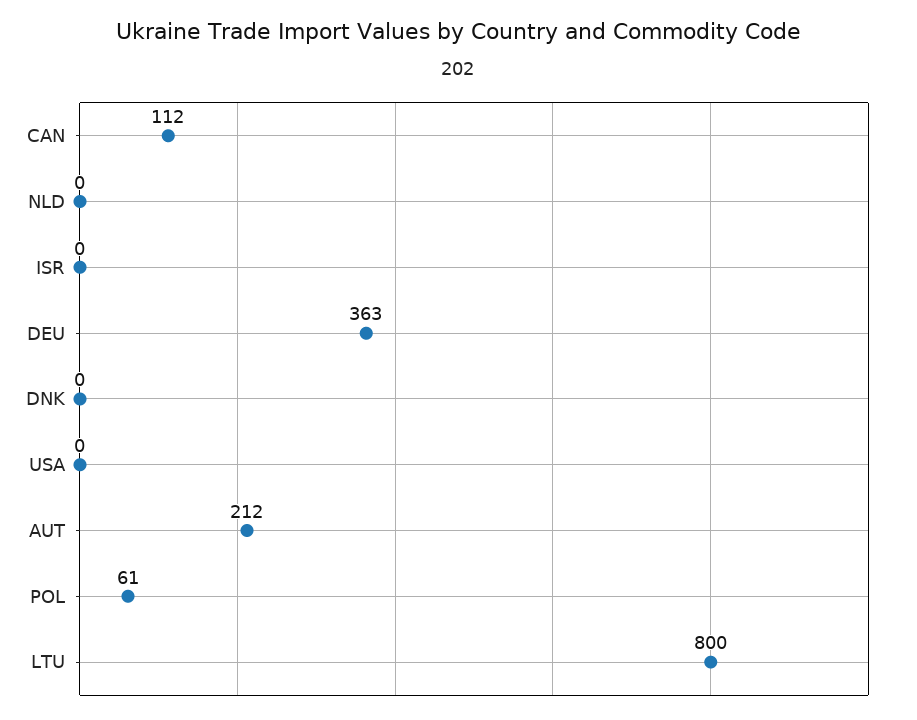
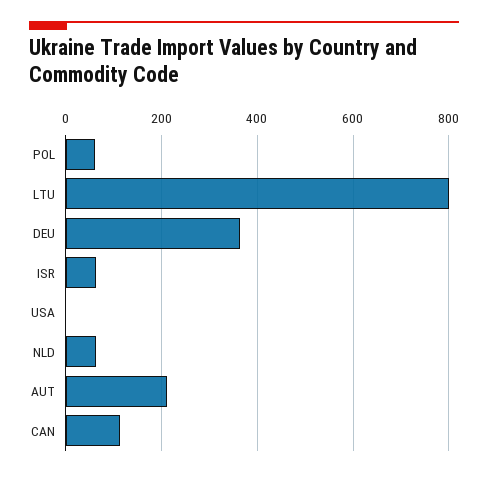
NLD: 0 -> 60
ISR: 0 -> 60
DNK: 0 -> none

